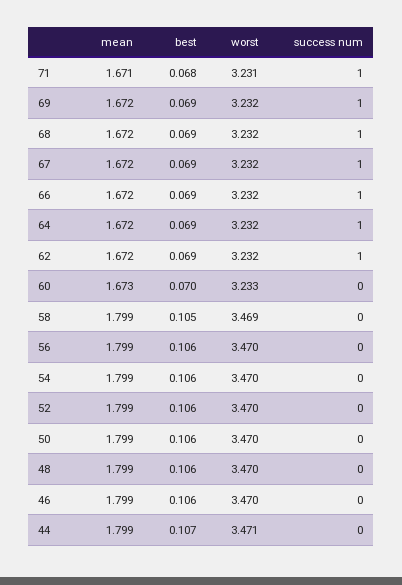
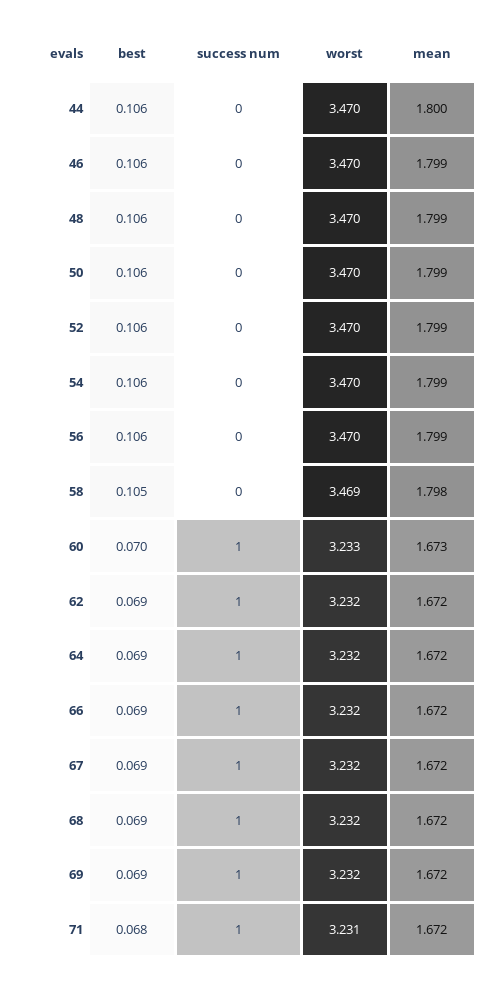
mean, 71: 1.671 -> 1.672
success num, 60: 0 -> 1
mean, 58: 1.799 -> 1.798
mean, 44: 1.799 -> 1.8
best, 44: 0.107 -> 0.106
worst, 44: 3.471 -> 3.47

